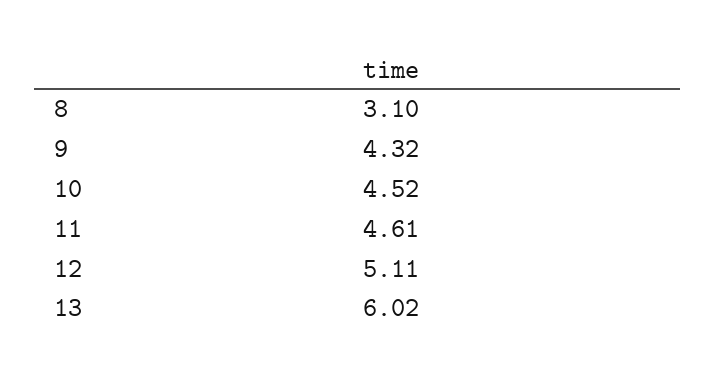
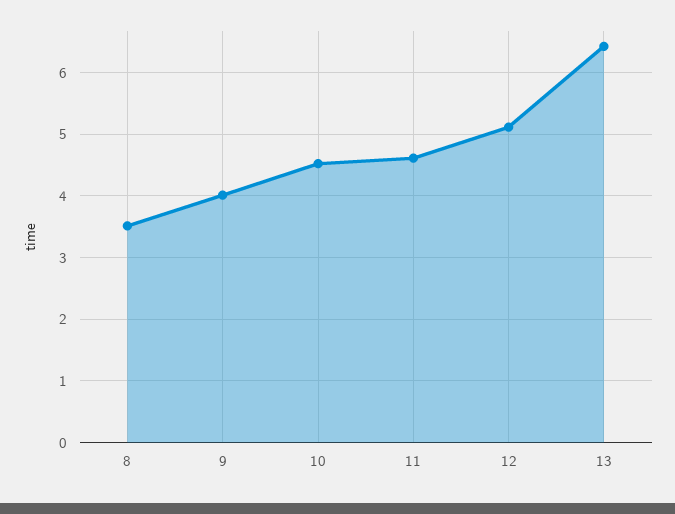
8: 3.1 -> 3.5
9: 4.32 -> 4
13: 6.02 -> 6.4

